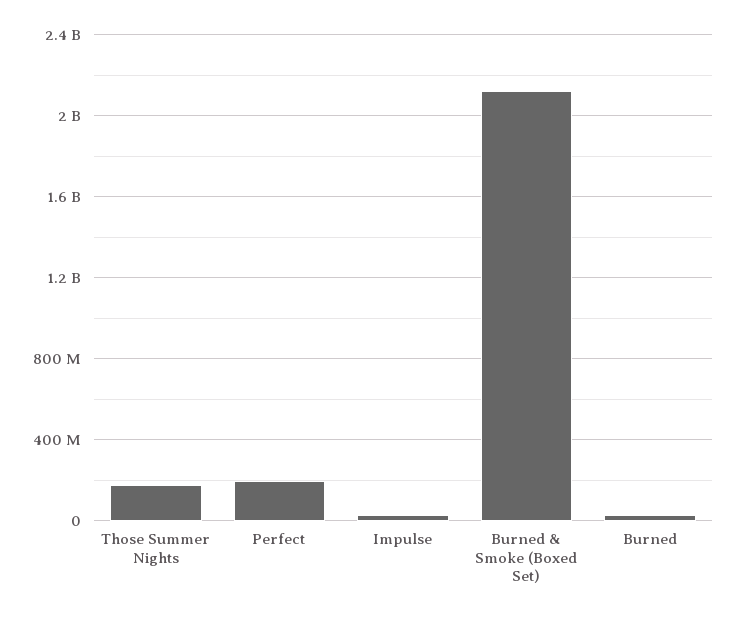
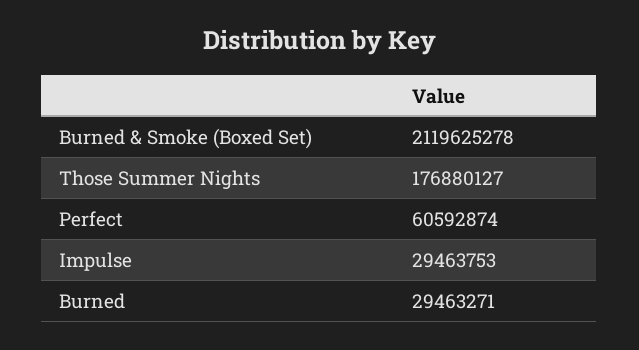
Perfect: 200000000 -> 60592874

